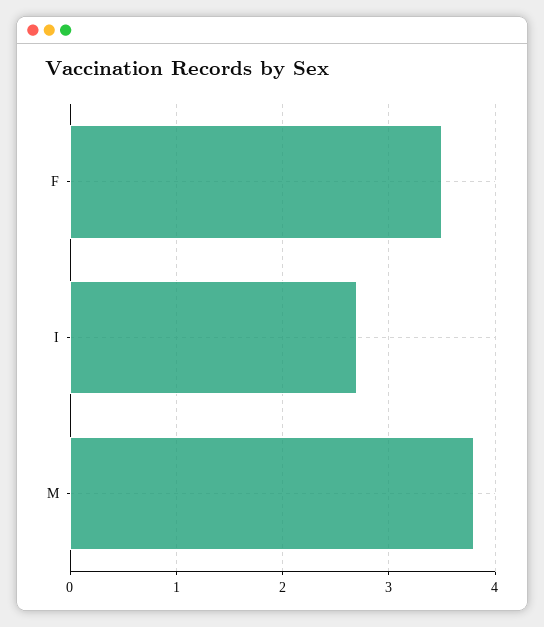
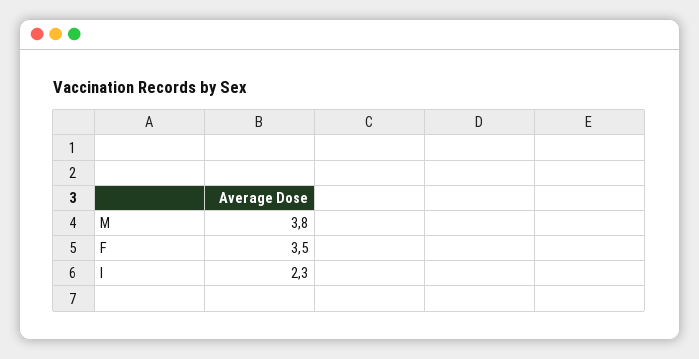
I: 2.7 -> 2.3

